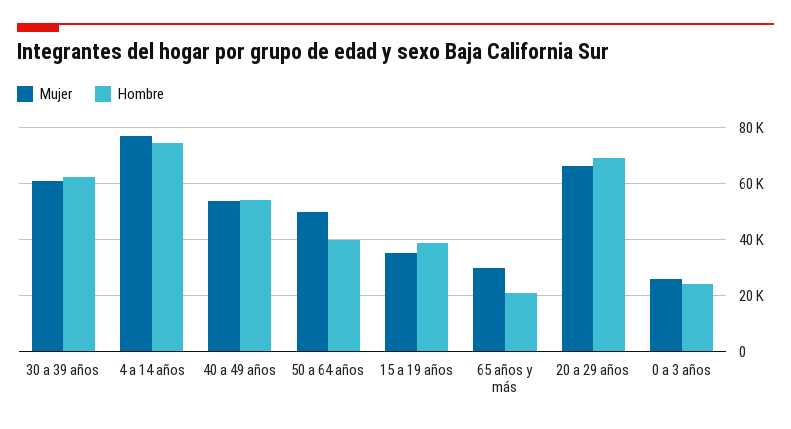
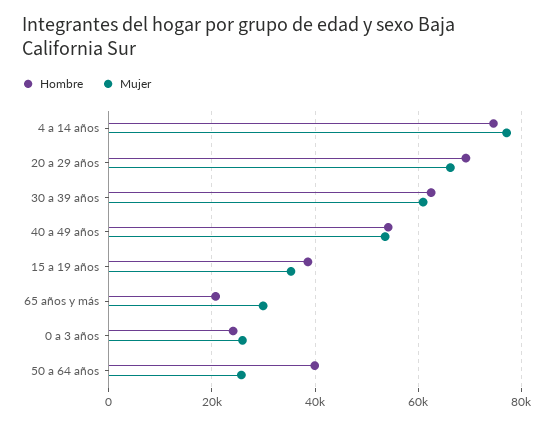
Mujer, 50 a 64 años: 50000 -> 26000

